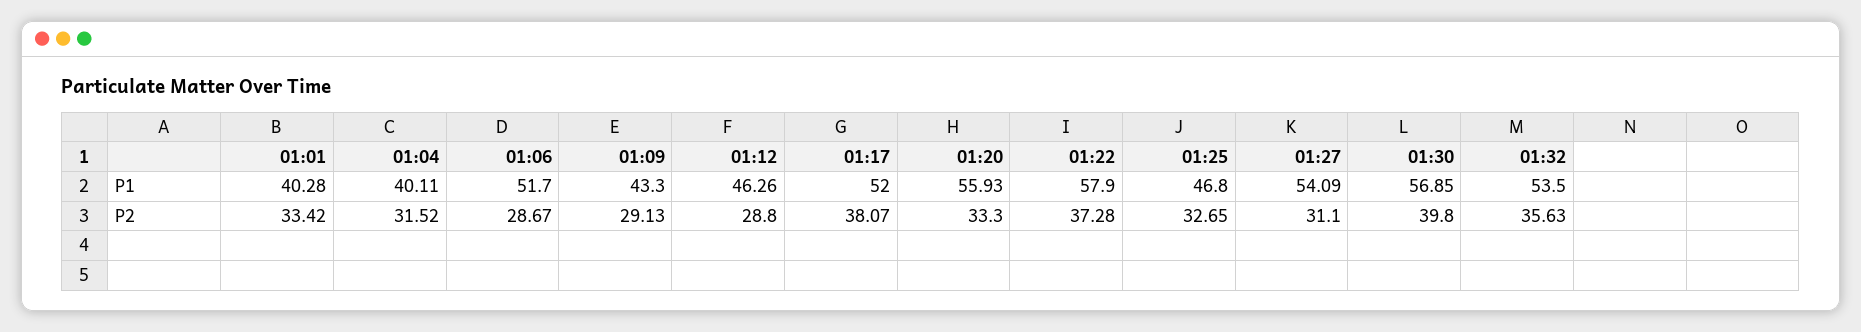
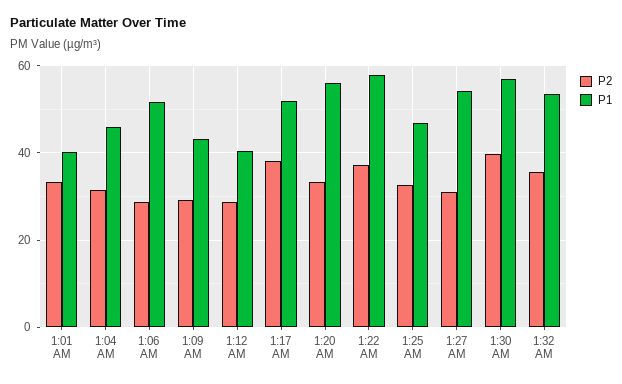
P1, 01:04: 40.11 -> 46
P1, 01:12: 46.26 -> 40

